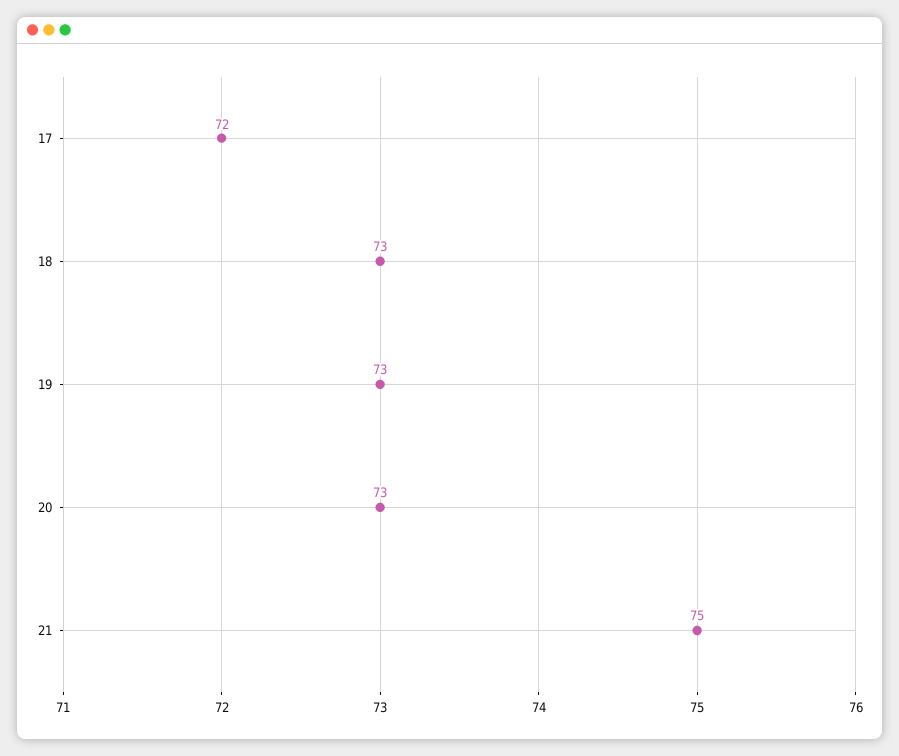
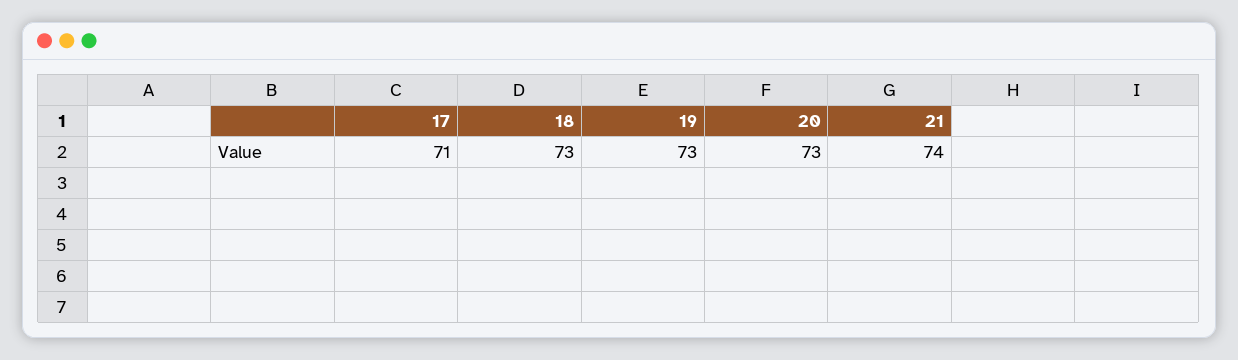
17: 72 -> 71
21: 75 -> 74

